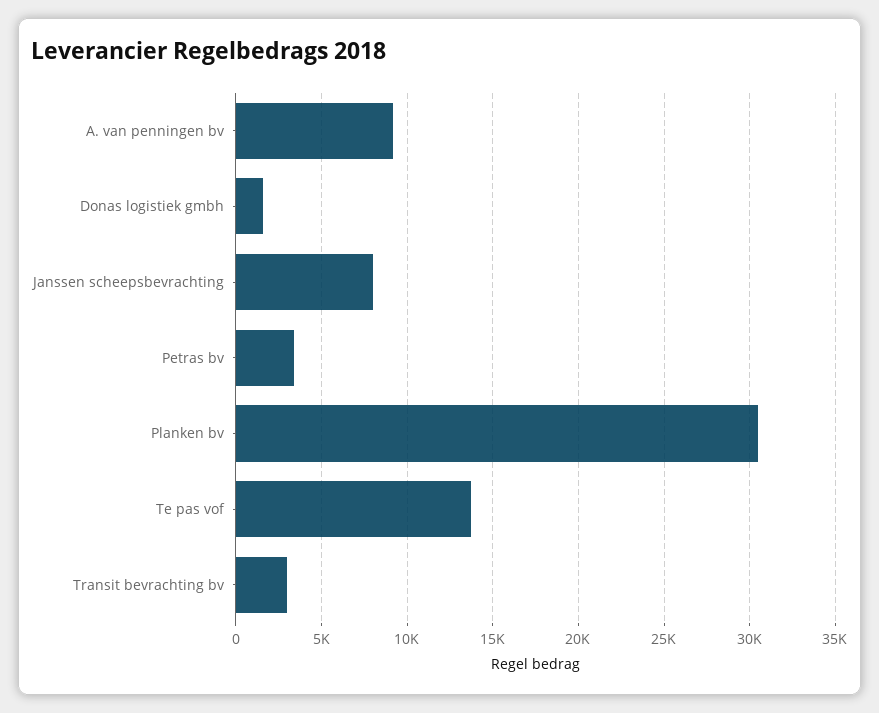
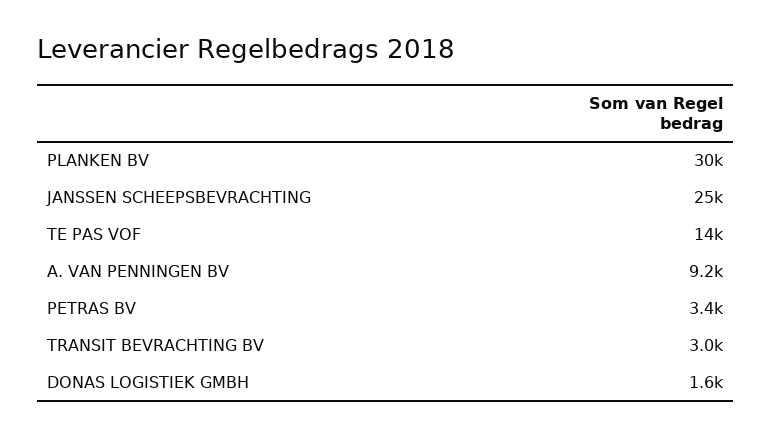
Janssen scheepsbevrachting: 8000 -> 25000

